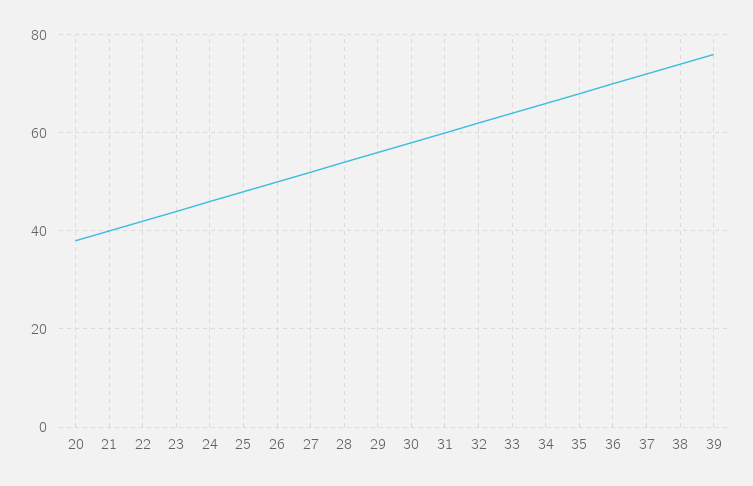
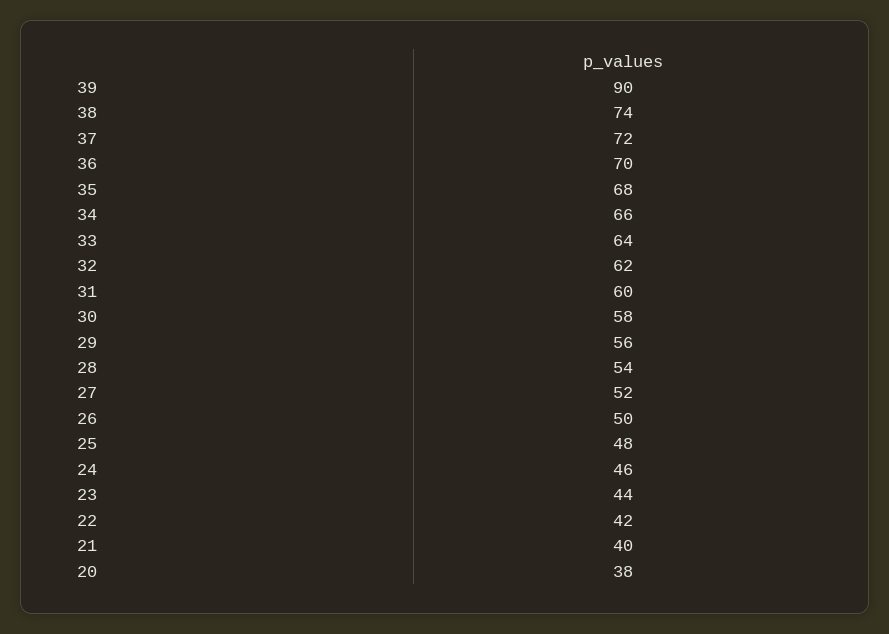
39: 75 -> 90

